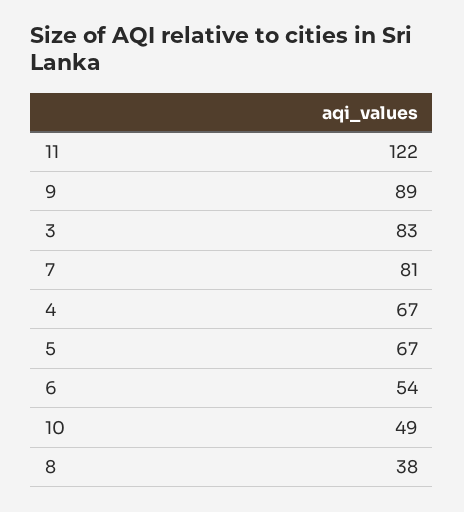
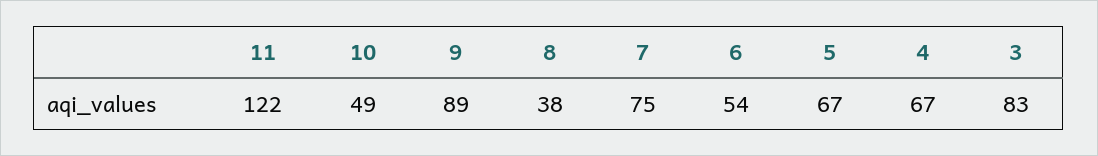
7: 81 -> 75

